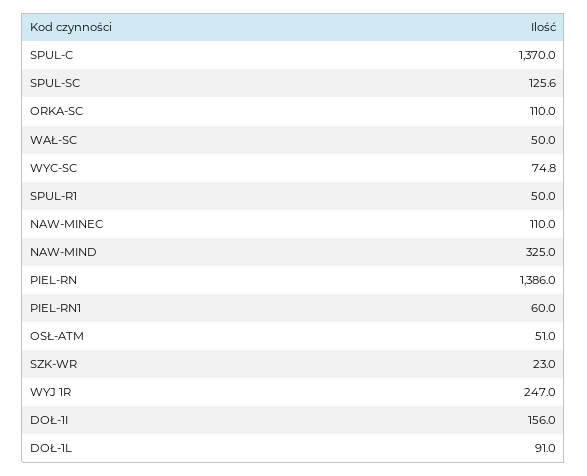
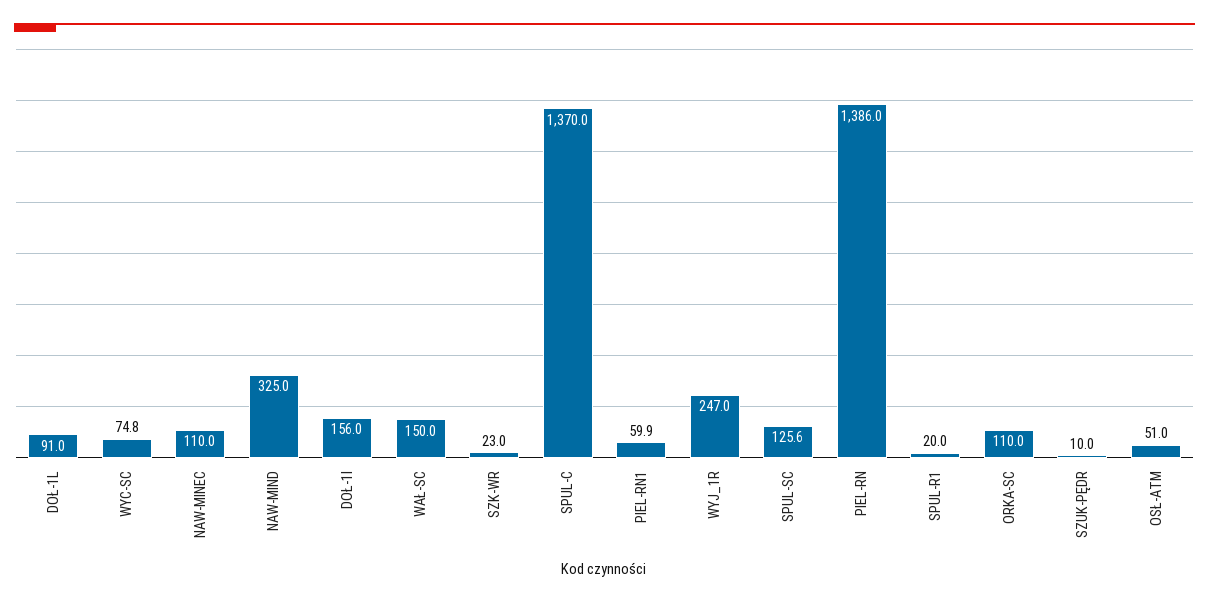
WAŁ-SC: 50 -> 150
SPUL-R1: 50 -> 20
PIEL-RN1: 60 -> 59.9
SZUK-PĘDR: none -> 10

